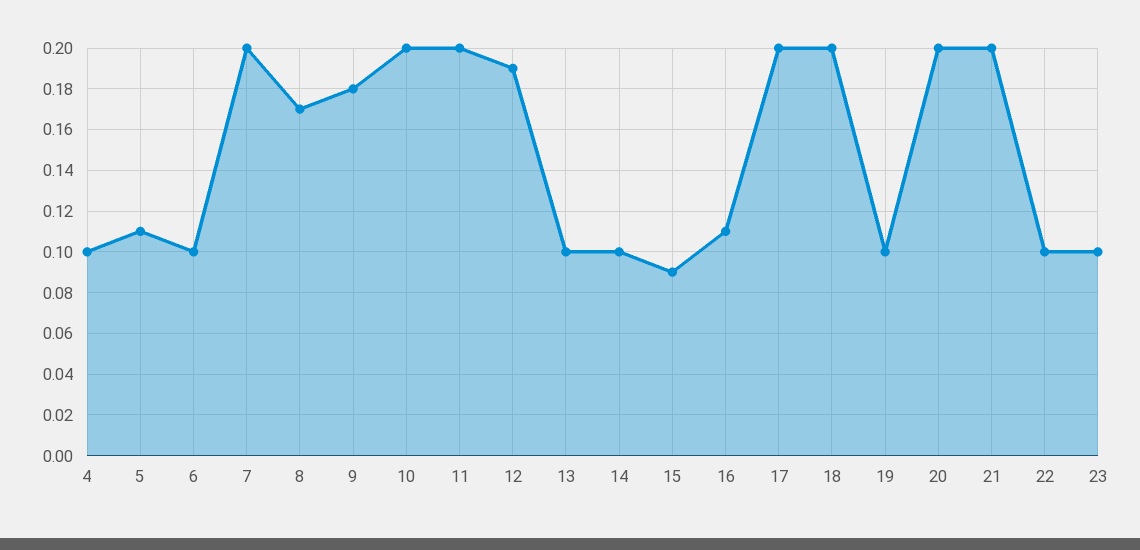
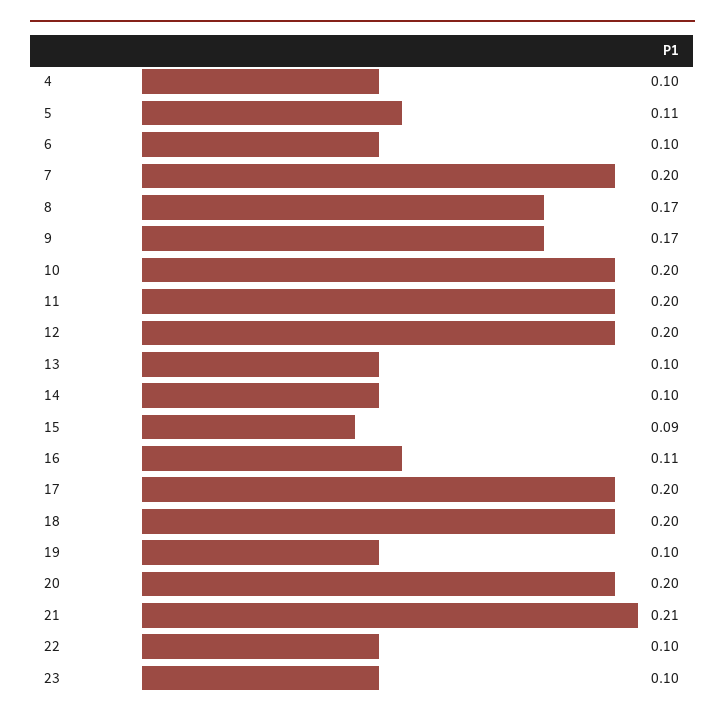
9: 0.18 -> 0.17
12: 0.19 -> 0.2
21: 0.2 -> 0.21

